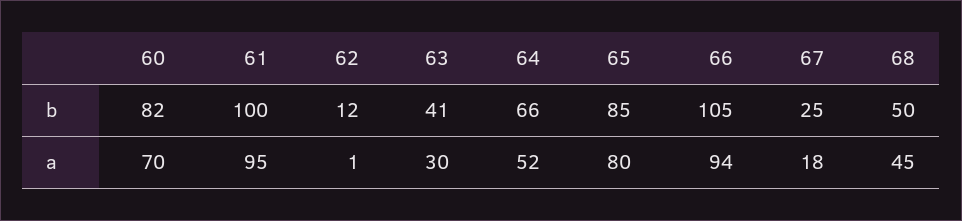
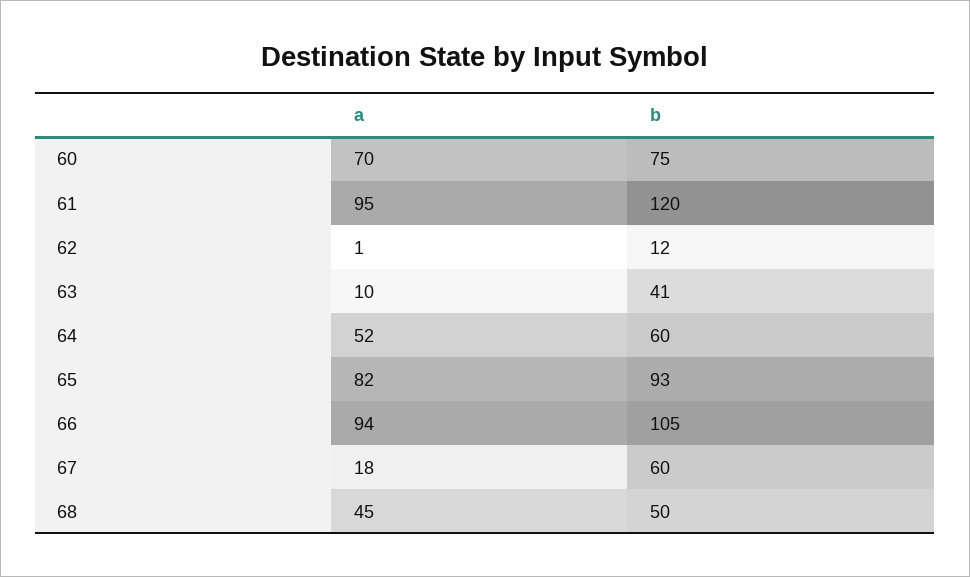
60, b: 82 -> 75
61, b: 100 -> 120
64, b: 66 -> 60
65, b: 85 -> 93
67, b: 25 -> 60
63, a: 30 -> 10
65, a: 80 -> 82

